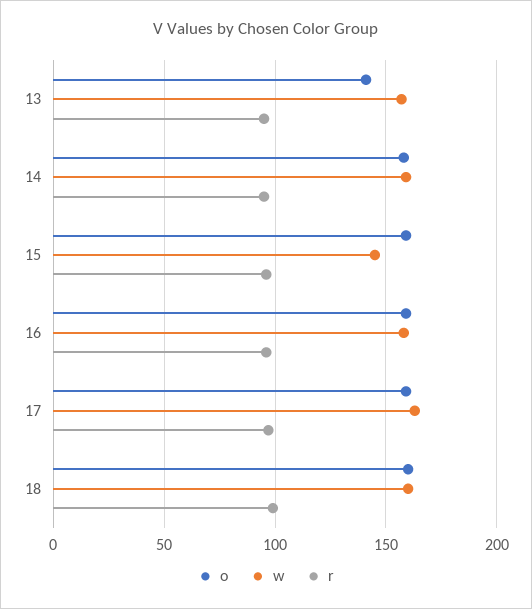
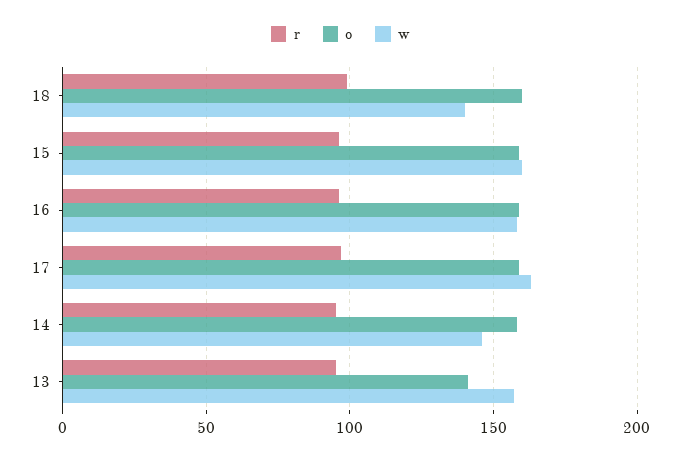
w, 14: 160 -> 145
w, 15: 145 -> 160
w, 18: 160 -> 140

